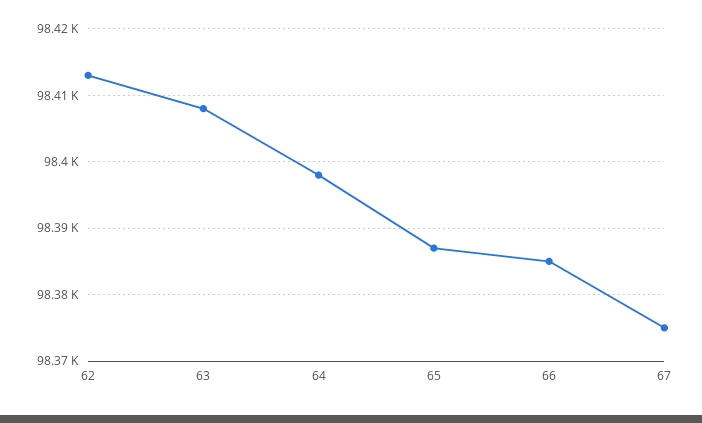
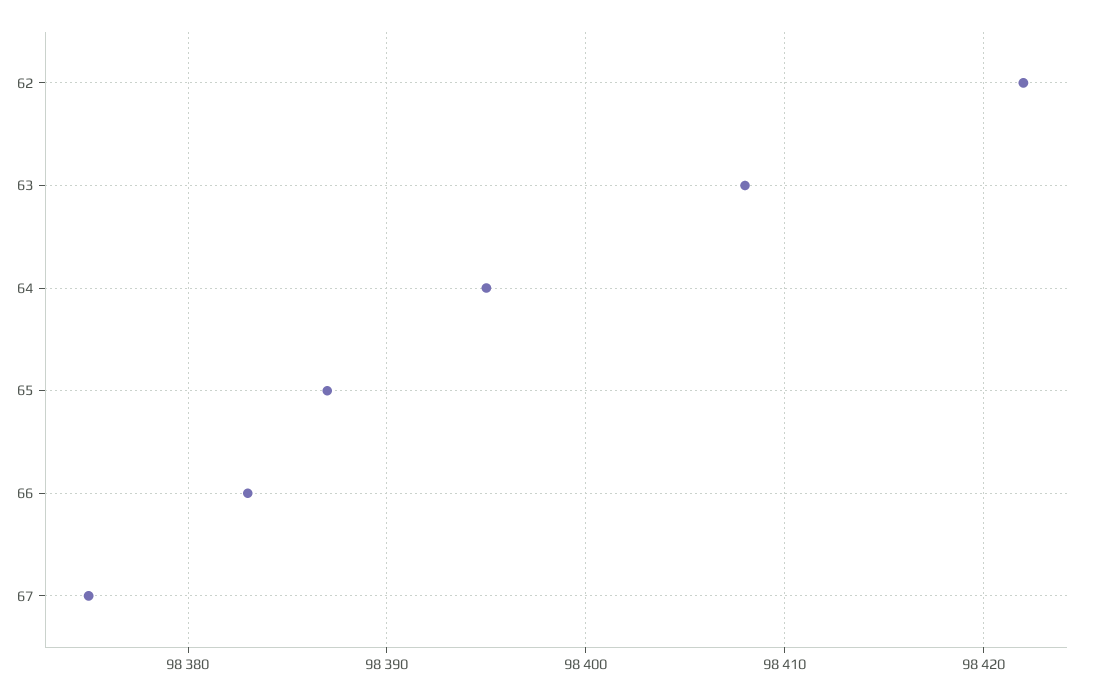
62: 98413 -> 98422
64: 98398 -> 98395
66: 98385 -> 98383

